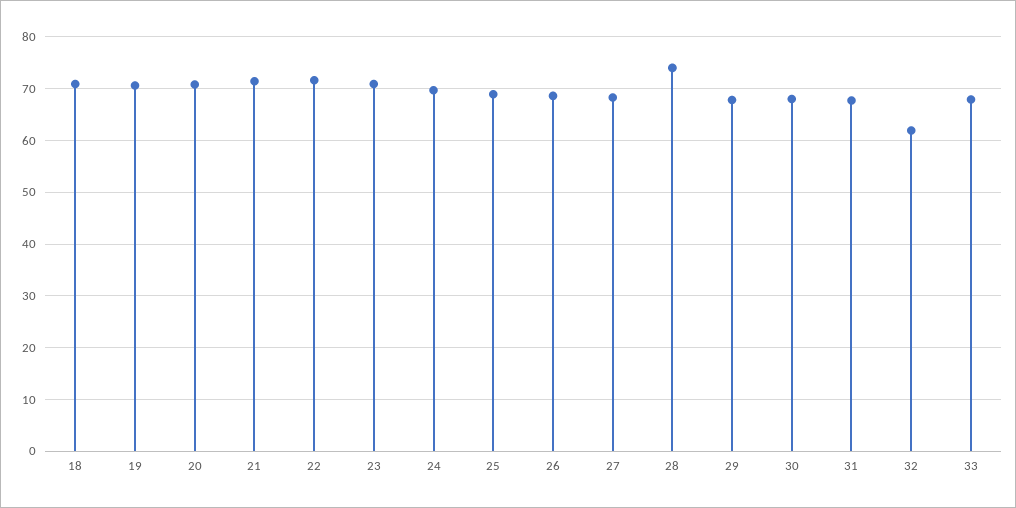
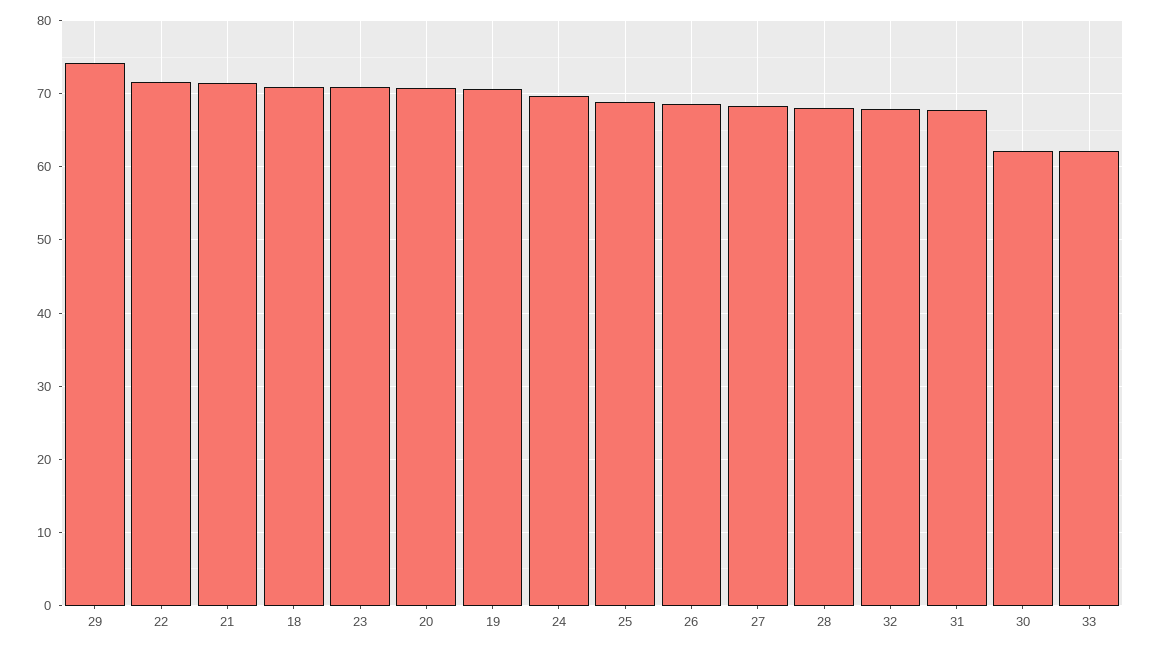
28: 74 -> 68
29: 68 -> 74
30: 68 -> 62
32: 62 -> 68
33: 68 -> 62

